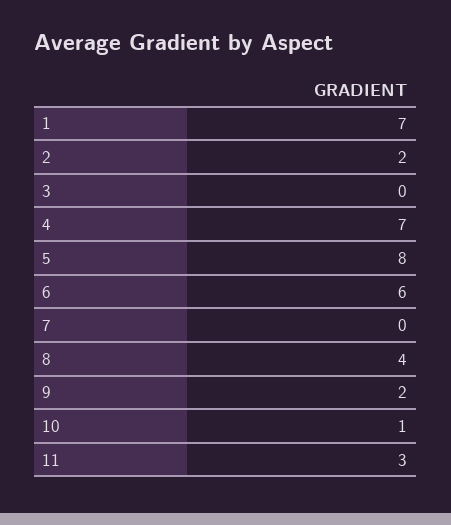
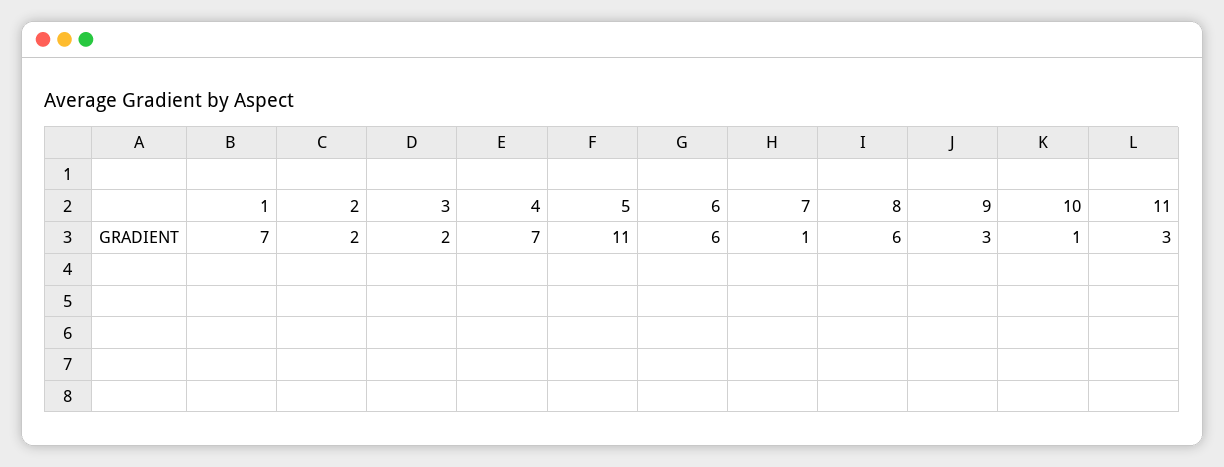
3: 0 -> 2
5: 8 -> 11
7: 0 -> 1
8: 4 -> 6
9: 2 -> 3

